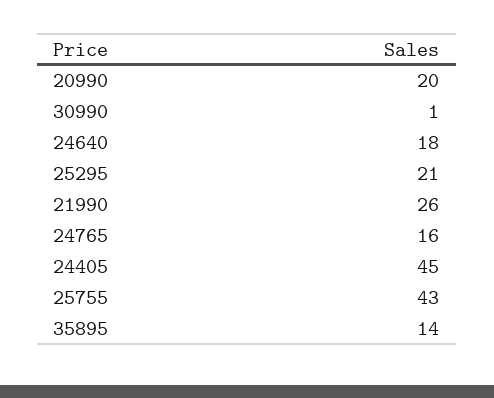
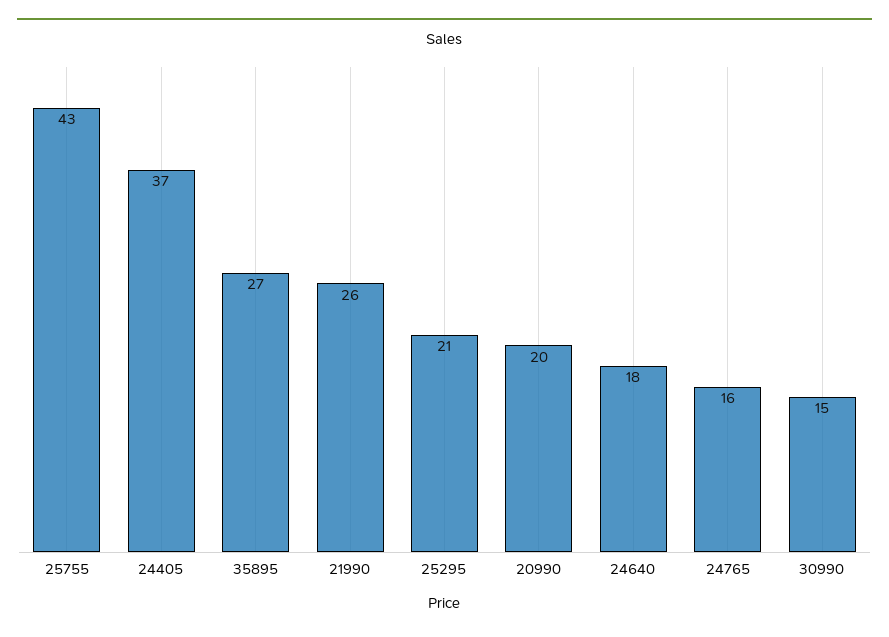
30990: 1 -> 15
24405: 45 -> 37
35895: 14 -> 27

